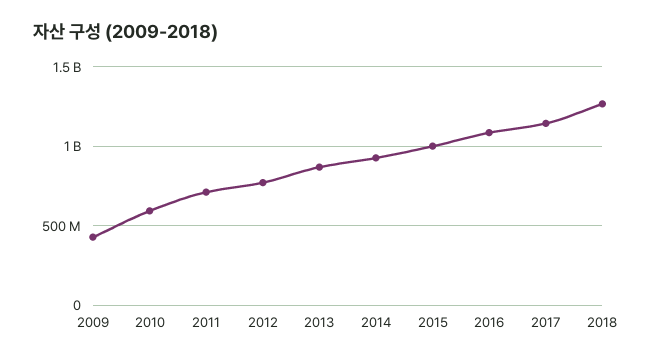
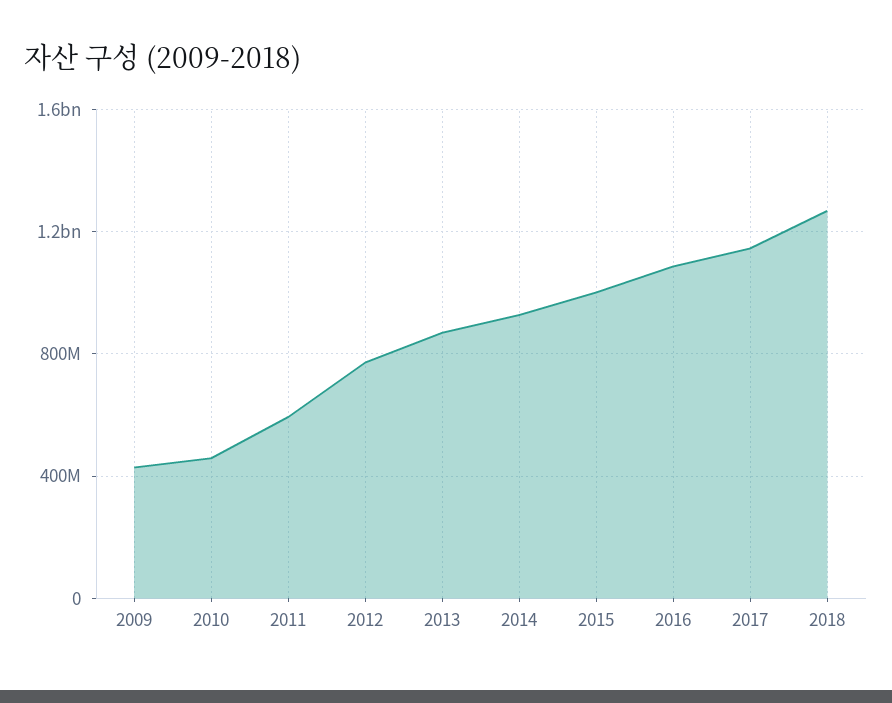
2010: 600000000 -> 450000000
2011: 700000000 -> 600000000

